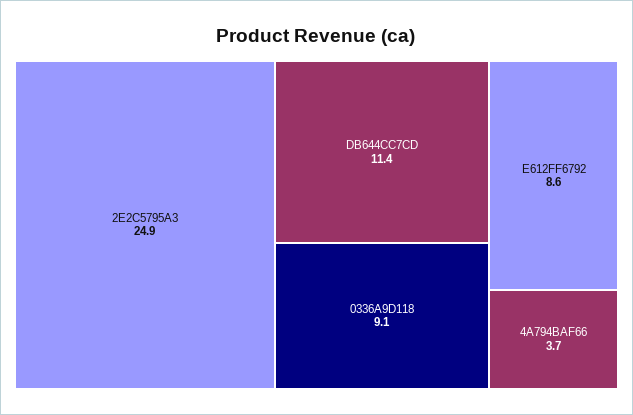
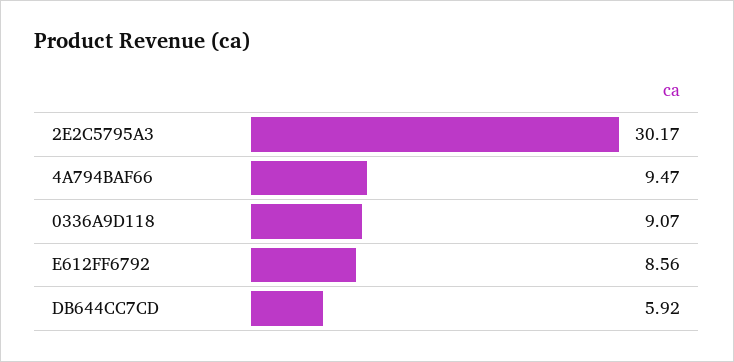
2E2C5795A3: 24.9 -> 30.17
DB644CC7CD: 11.4 -> 5.92
4A794BAF66: 3.7 -> 9.47

